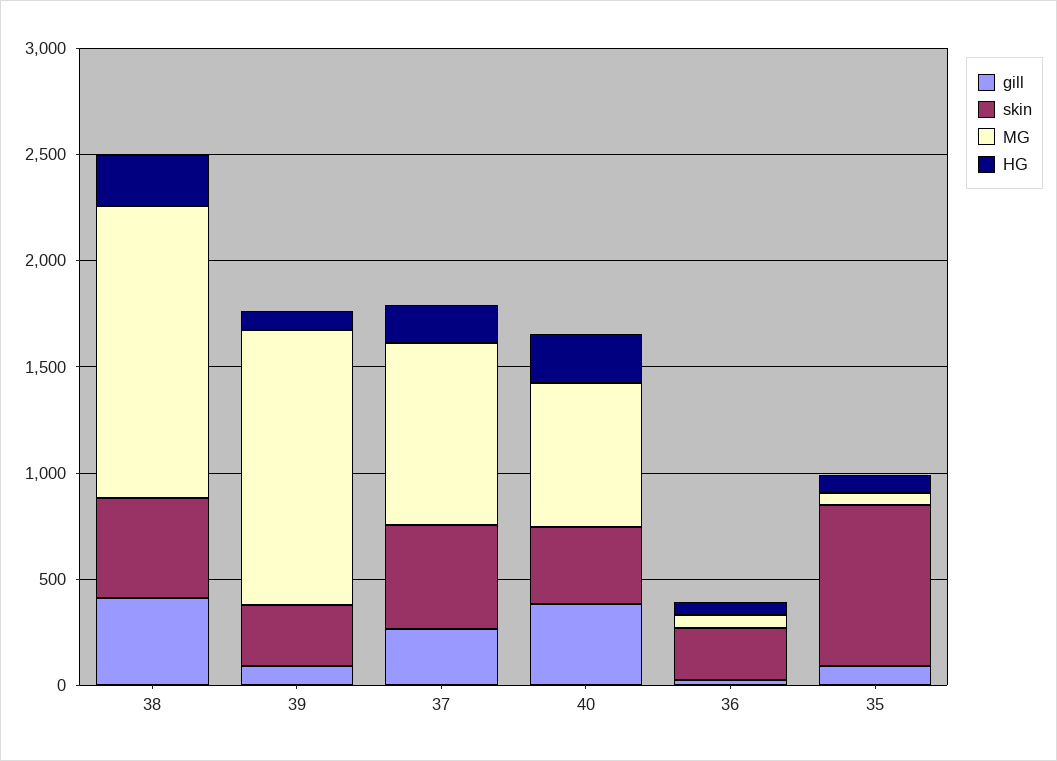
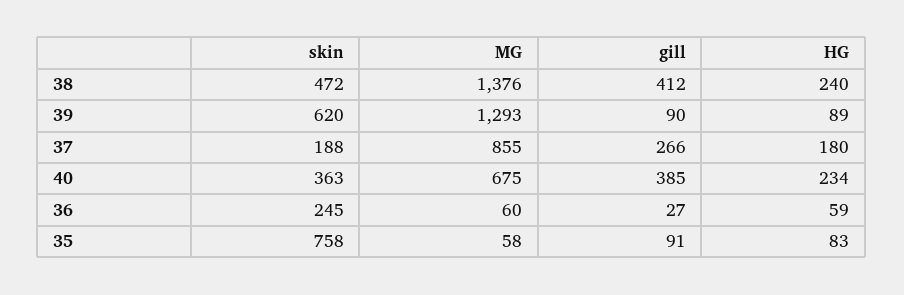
skin, 39: 300 -> 620
skin, 37: 500 -> 188

